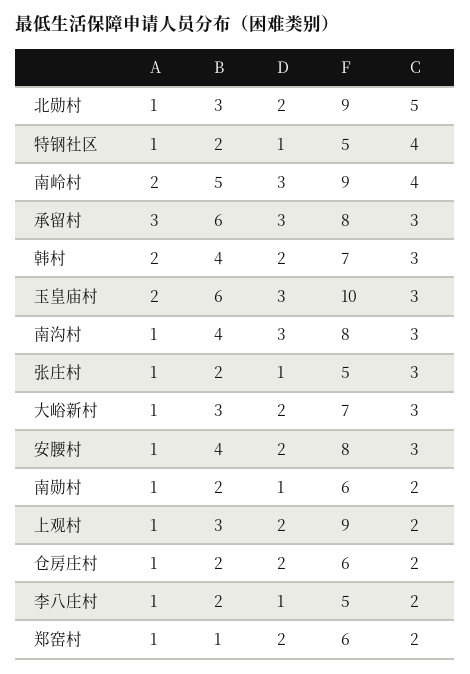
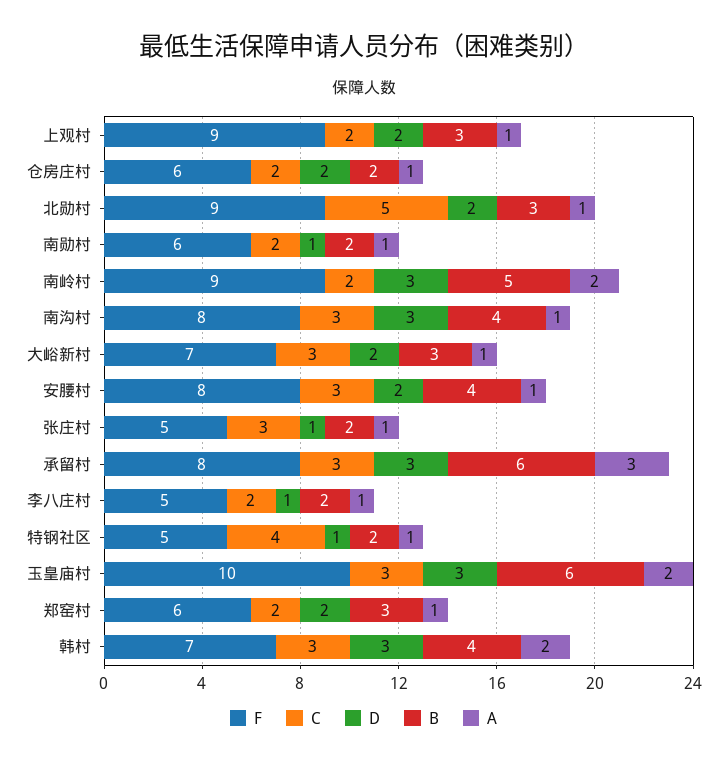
C, 南岭村: 4 -> 2
D, 韩村: 2 -> 3
B, 郑窑村: 1 -> 3

